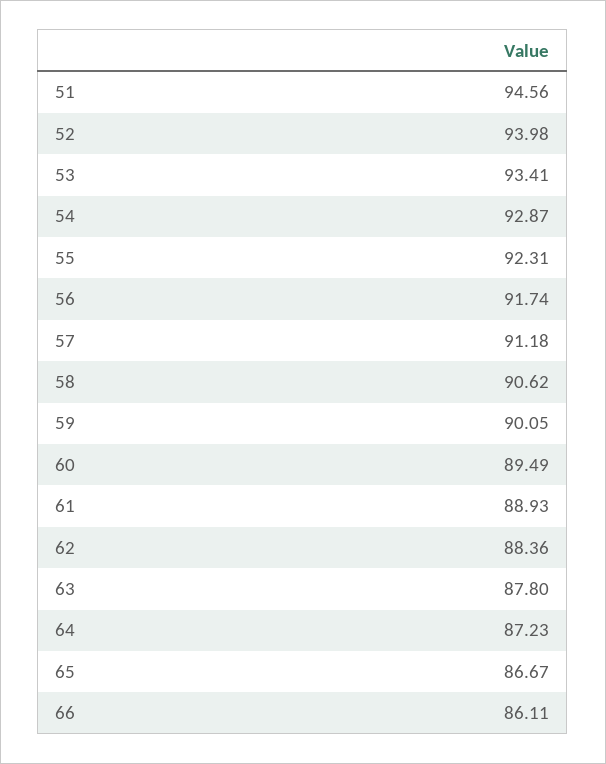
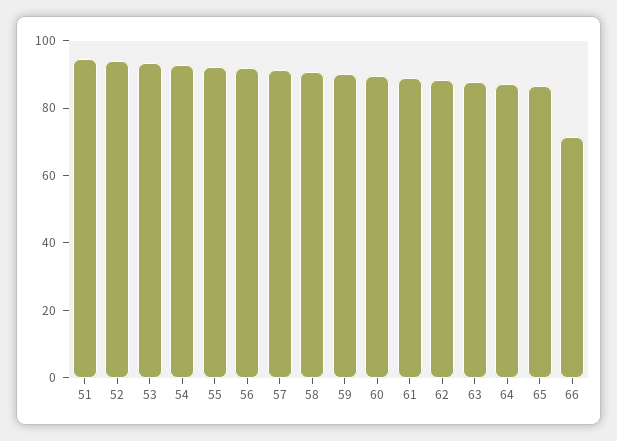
66: 86.11 -> 70

